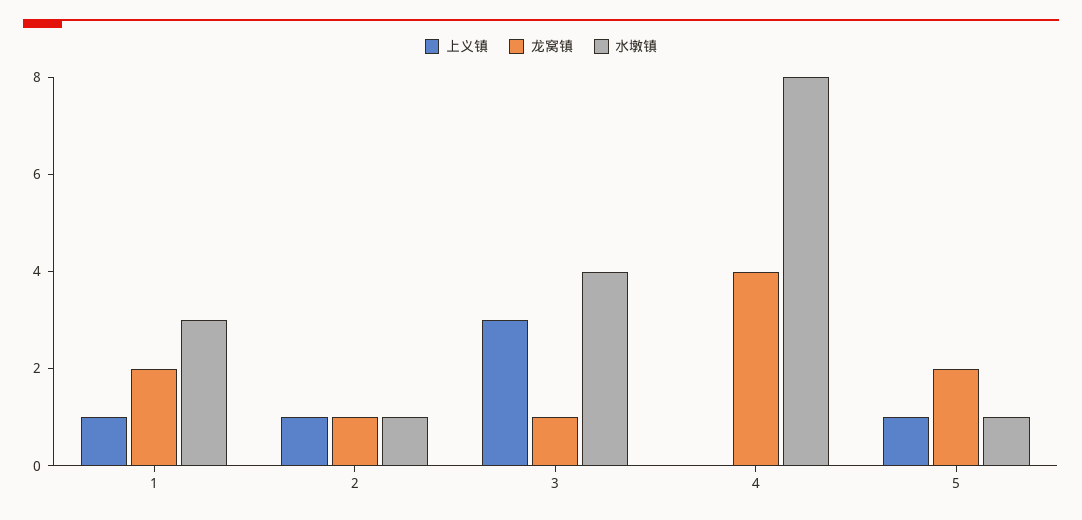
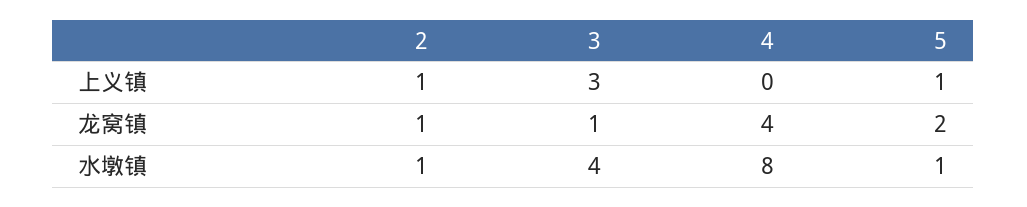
上义镇, 1: 1 -> none
龙窝镇, 1: 2 -> none
水墩镇, 1: 3 -> none

